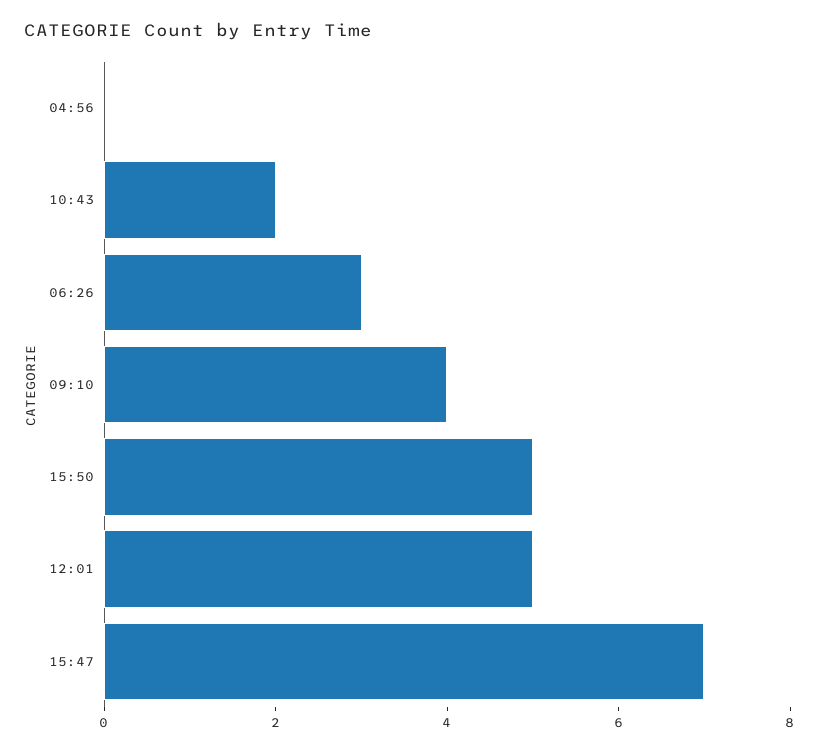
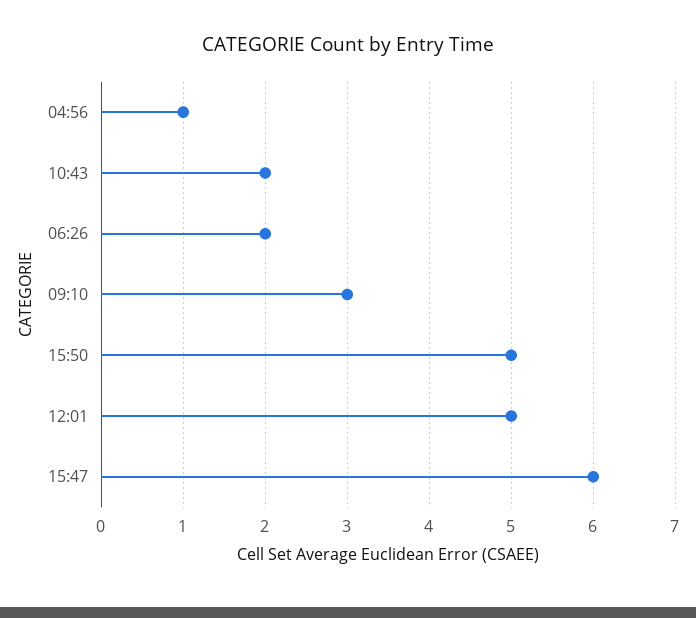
04:56: 0 -> 1
06:26: 3 -> 2
09:10: 4 -> 3
15:47: 7 -> 6

